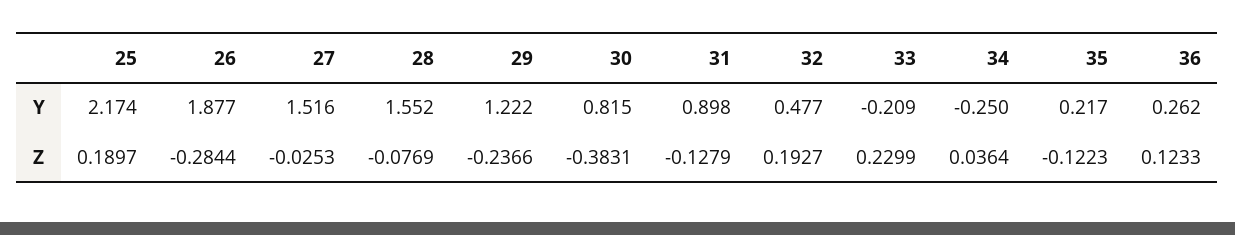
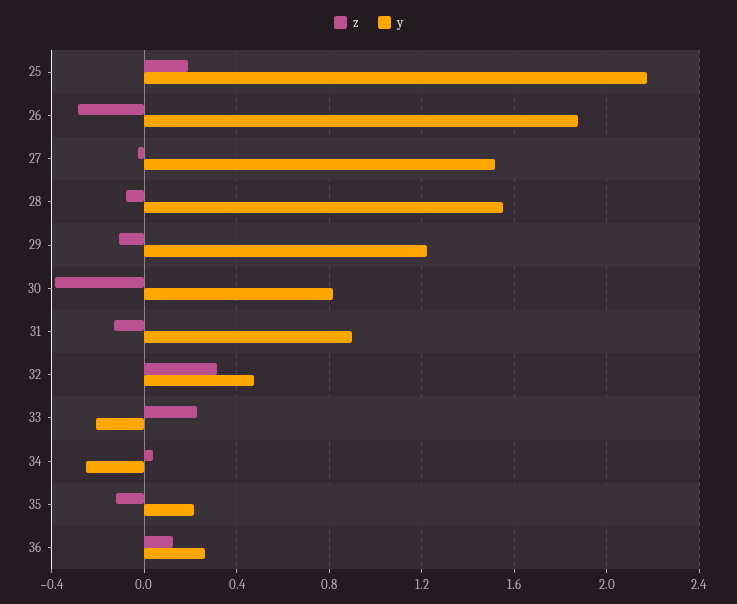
Z, 29: -0.2366 -> -0.1
Z, 32: 0.1927 -> 0.3

